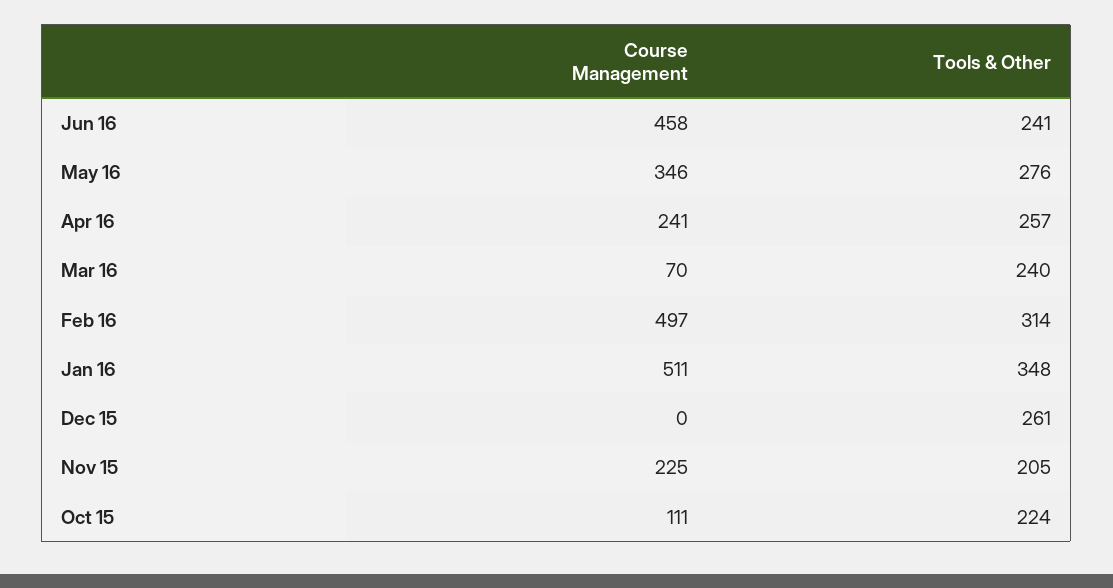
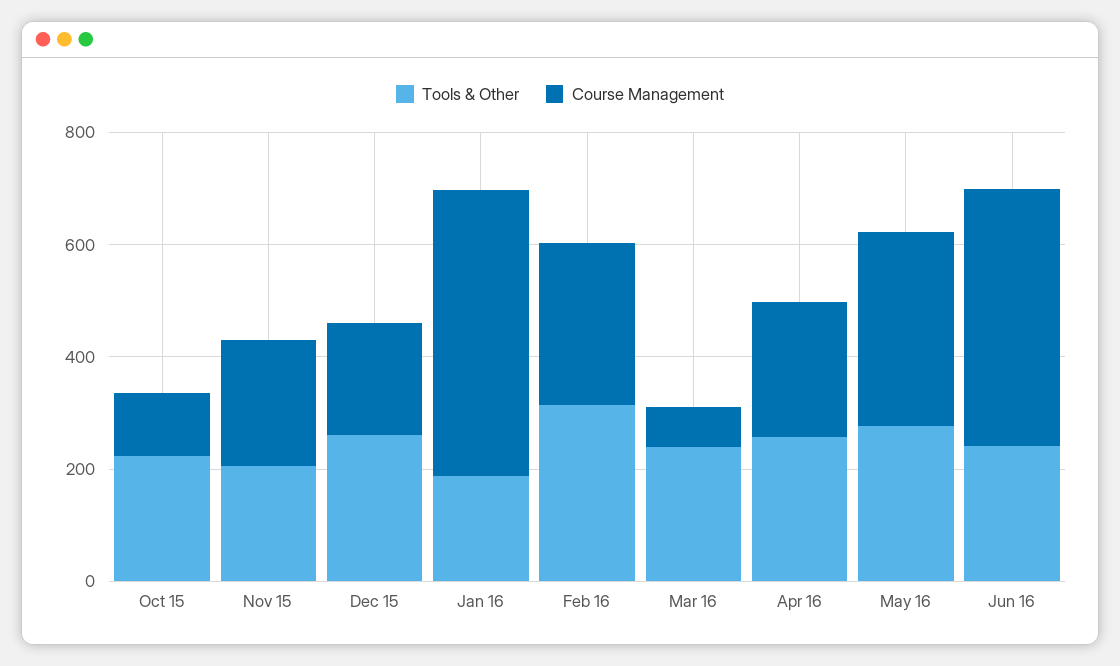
Course Management, Feb 16: 497 -> 300
Tools & Other, Jan 16: 348 -> 200
Course Management, Dec 15: 0 -> 200

